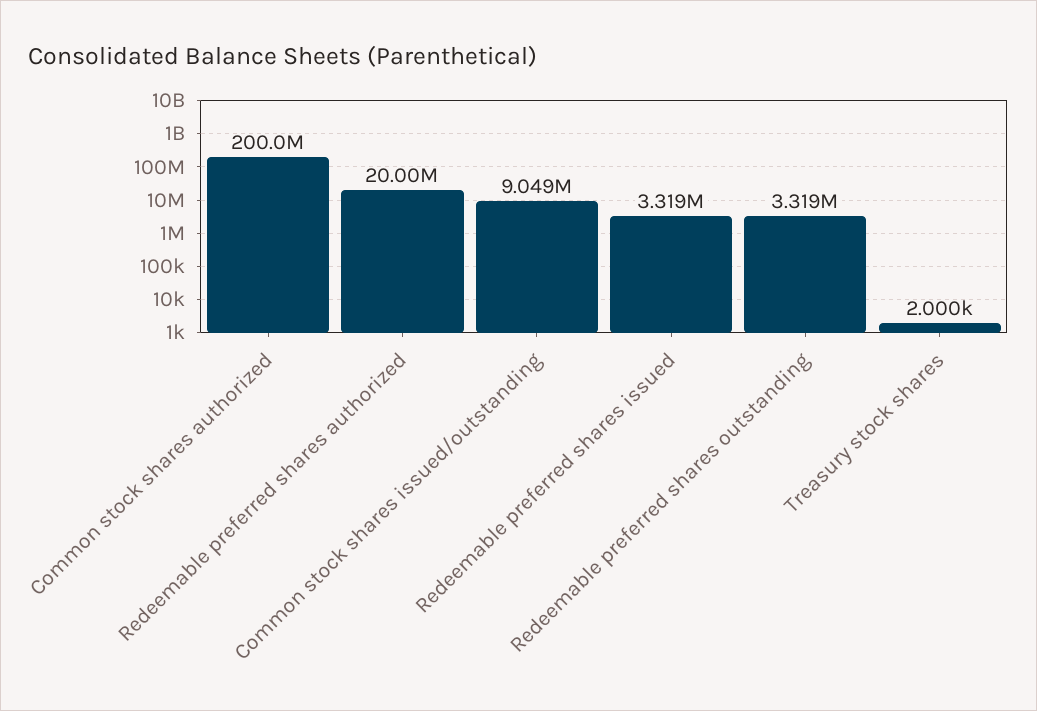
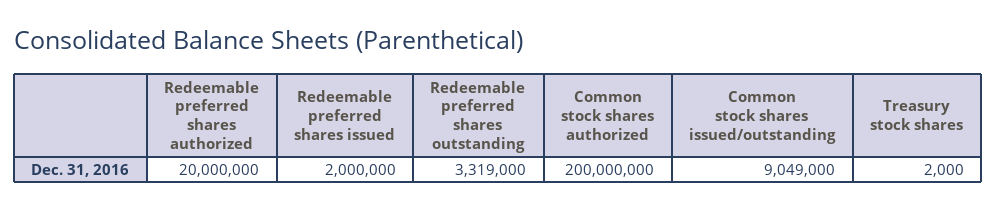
Redeemable preferred shares issued: 3319000 -> 2000000

